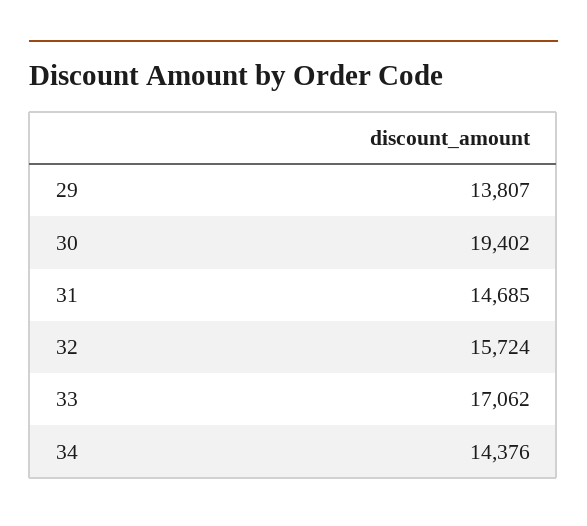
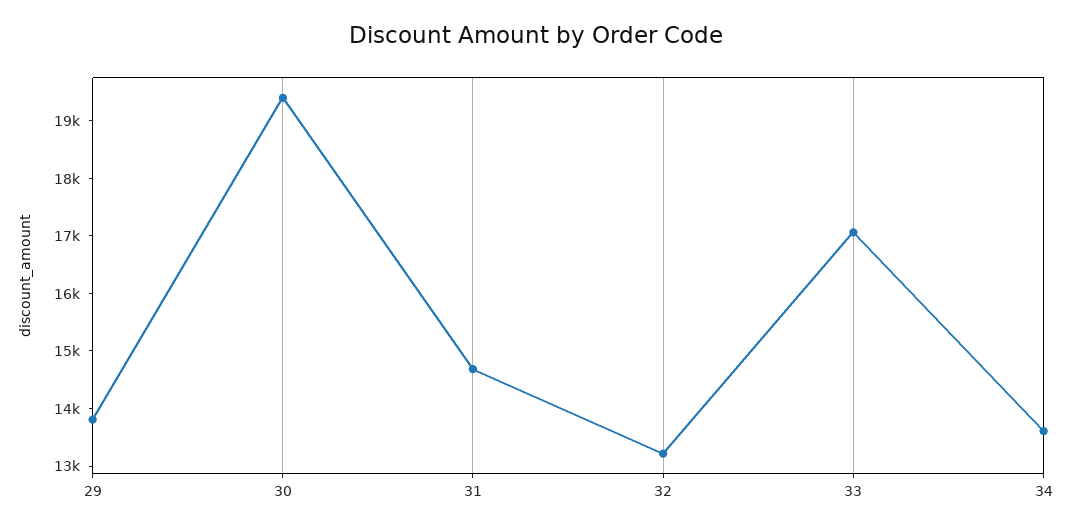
32: 15724 -> 13200
34: 14376 -> 13600

